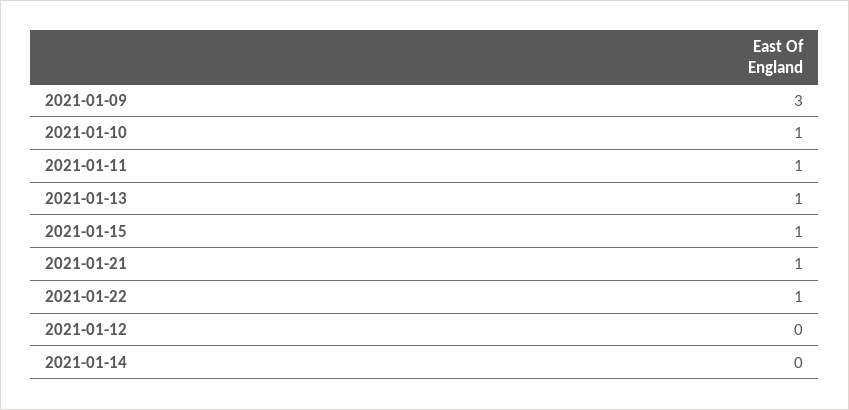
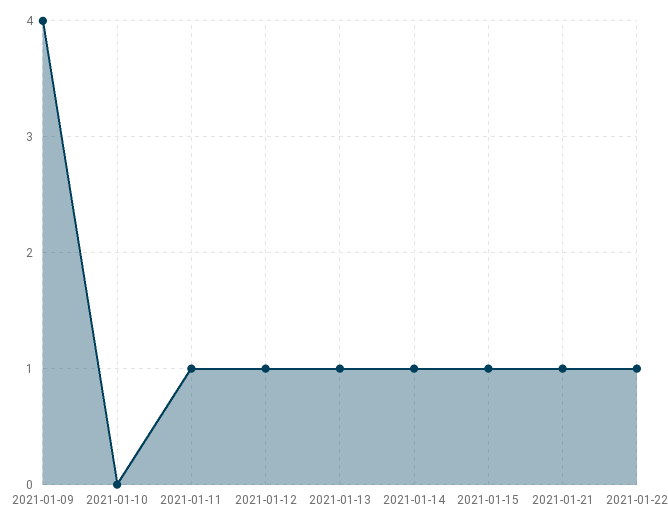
2021-01-09: 3 -> 4
2021-01-10: 1 -> 0
2021-01-12: 0 -> 1
2021-01-14: 0 -> 1

